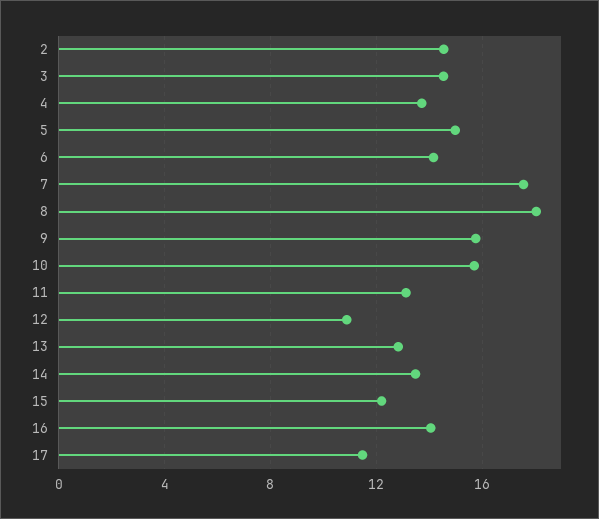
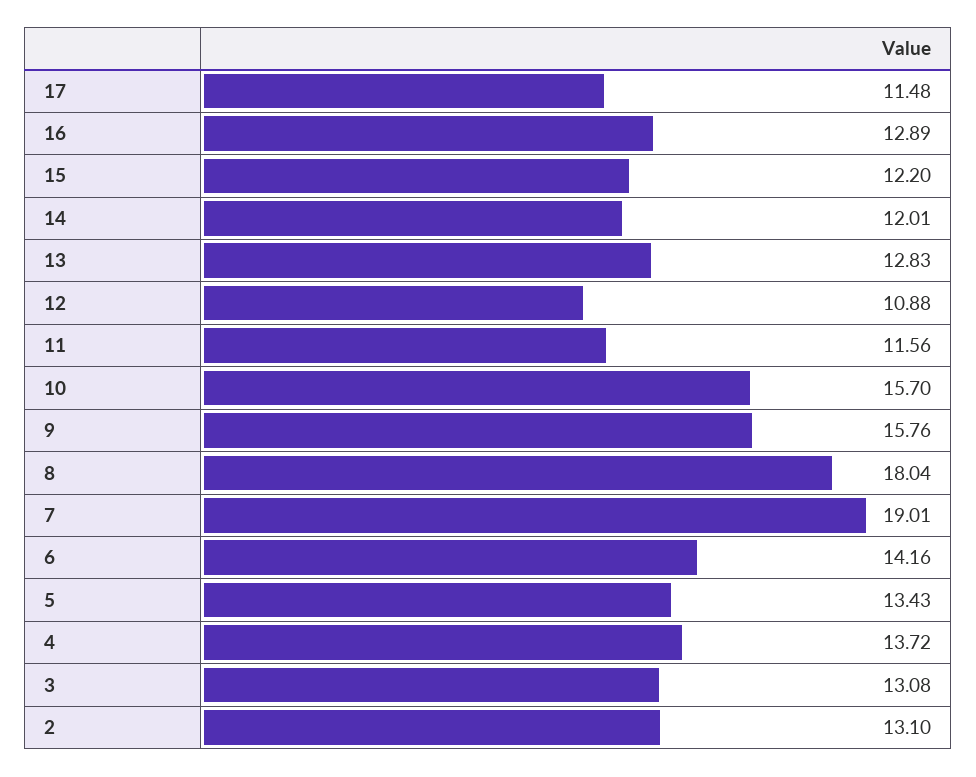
2: 14.5 -> 13.1
3: 14.5 -> 13.08
5: 15 -> 13.43
7: 17.5 -> 19.01
11: 13 -> 11.56
14: 13.5 -> 12.01
16: 14 -> 12.89

